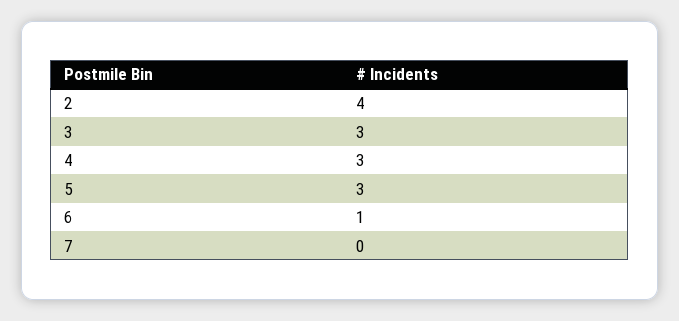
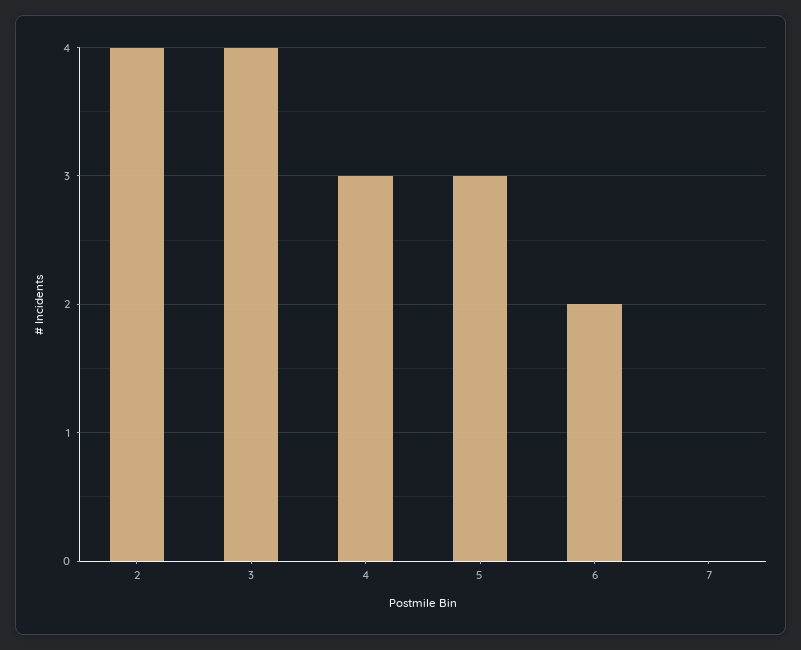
3: 3 -> 4
6: 1 -> 2

